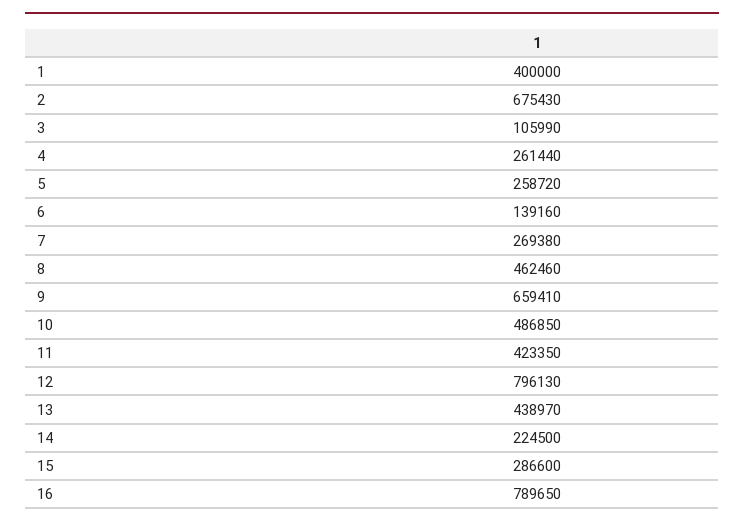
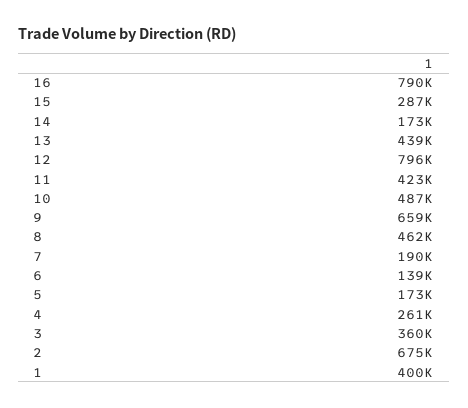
3: 105990 -> 360000
5: 258720 -> 173000
7: 269380 -> 190000
14: 224500 -> 173000

